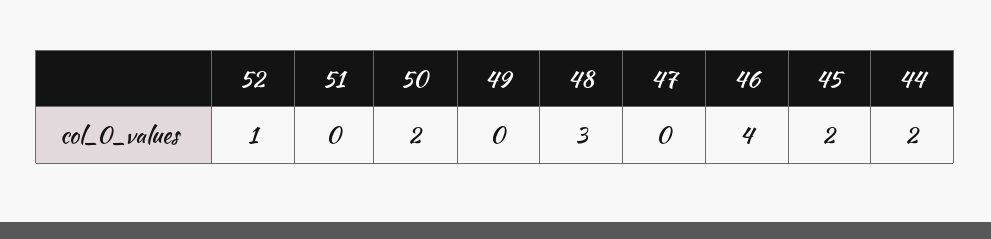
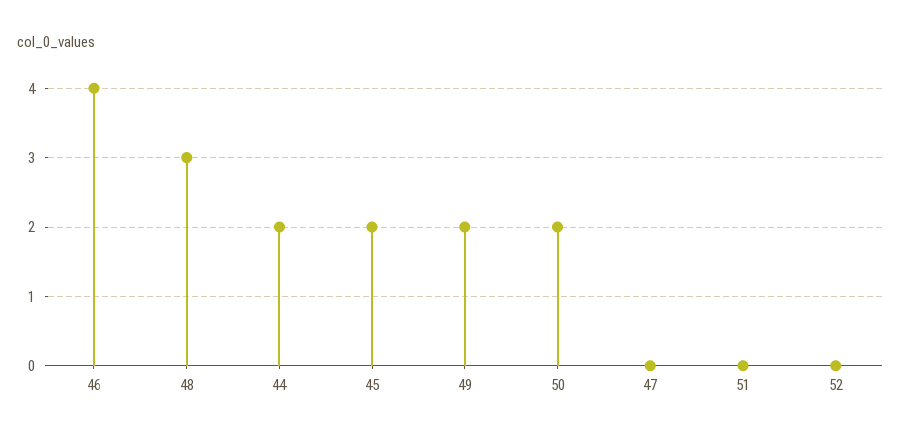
52: 1 -> 0
49: 0 -> 2

